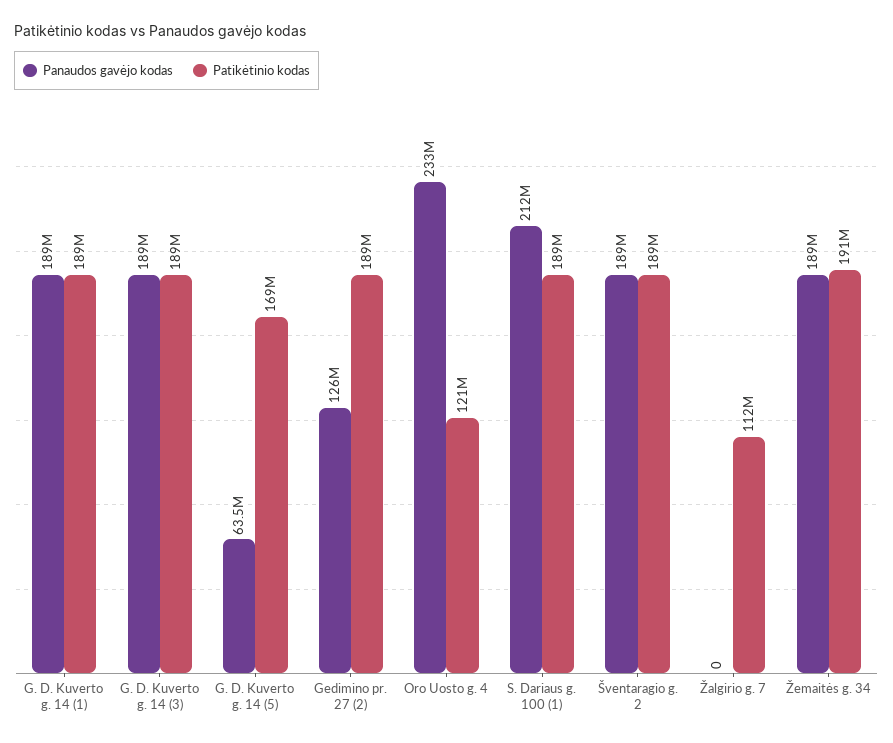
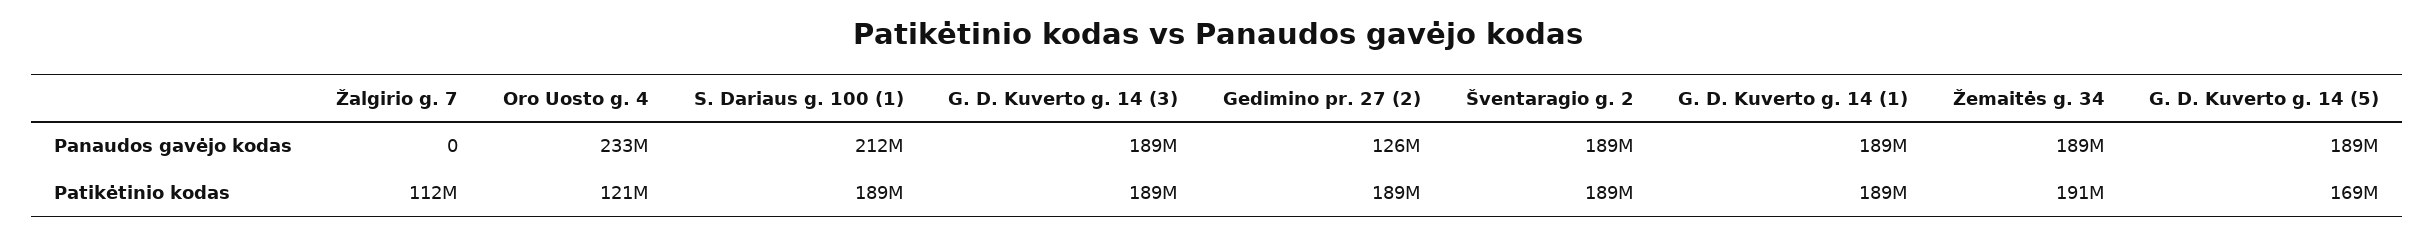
Panaudos gavėjo kodas, G. D. Kuverto g. 14 (5): 63500000 -> 189000000

